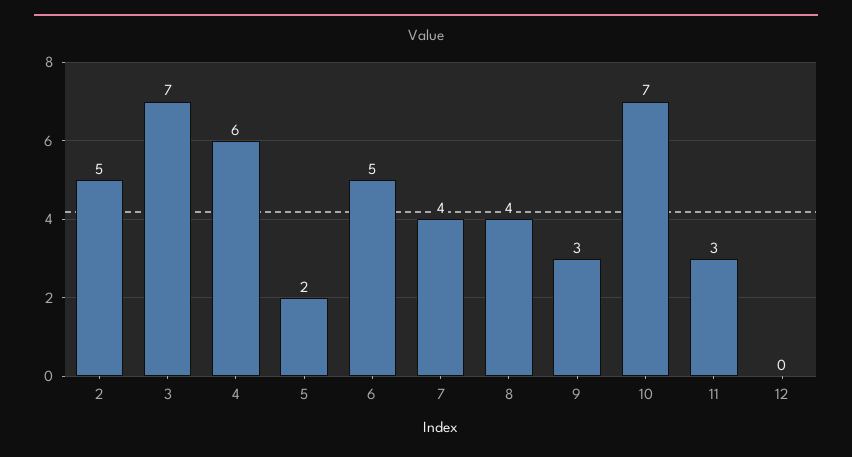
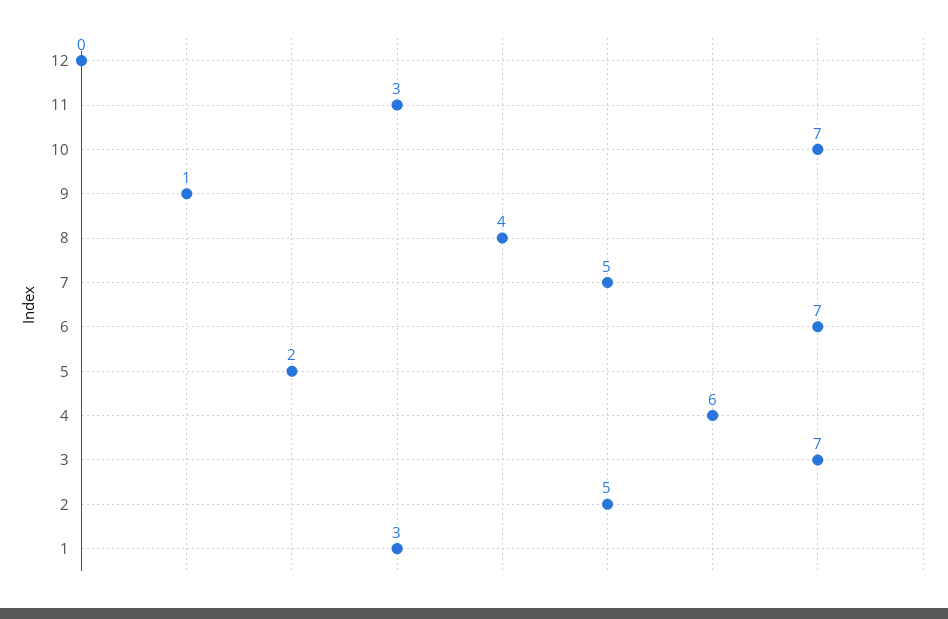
6: 5 -> 7
7: 4 -> 5
9: 3 -> 1
1: none -> 3

